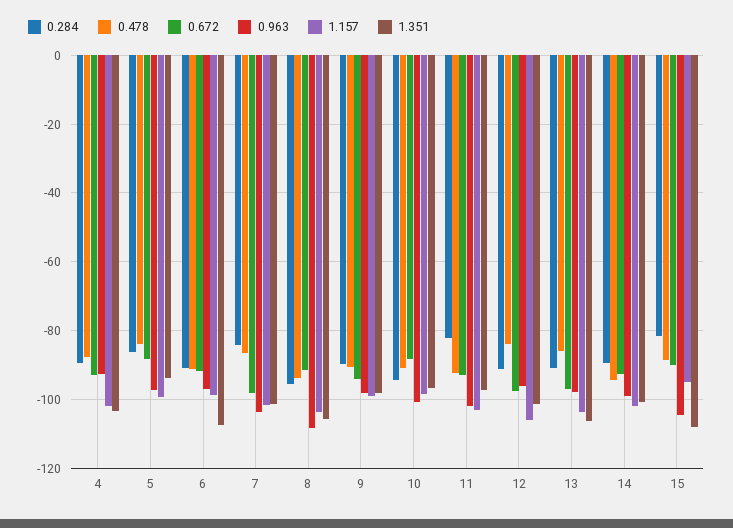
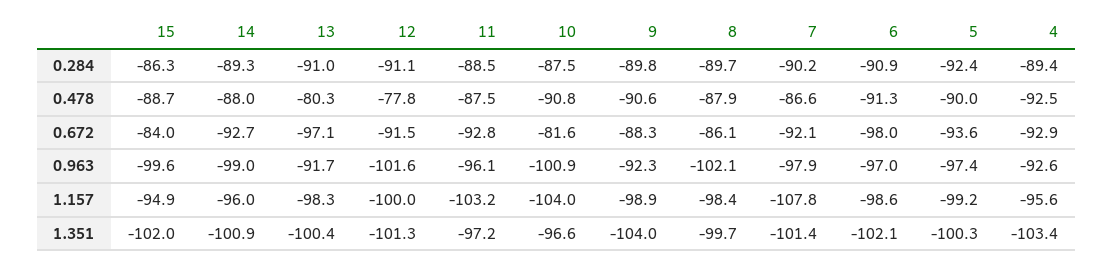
0.478, 4: -88 -> -92.5
1.157, 4: -102 -> -95.6
0.284, 5: -86 -> -92.4
0.478, 5: -84 -> -90
0.672, 5: -88 -> -93.6
1.351, 5: -94 -> -100.3
0.672, 6: -92 -> -98
1.351, 6: -108 -> -102.1
0.284, 7: -84 -> -90.2
0.672, 7: -98 -> -92.1
0.963, 7: -104 -> -97.9
1.157, 7: -102 -> -107.8
0.284, 8: -96 -> -89.7
0.478, 8: -94 -> -87.9
0.672, 8: -92 -> -86.1
0.963, 8: -108 -> -102.1
1.157, 8: -104 -> -98.4
1.351, 8: -106 -> -99.7
0.672, 9: -94 -> -88.3
0.963, 9: -98 -> -92.3
1.351, 9: -98 -> -104
0.284, 10: -94 -> -87.5
0.672, 10: -88 -> -81.6
1.157, 10: -98 -> -104
0.284, 11: -82 -> -88.5
0.478, 11: -92 -> -87.5
0.963, 11: -102 -> -96.1
0.478, 12: -84 -> -77.8
0.672, 12: -98 -> -91.5
0.963, 12: -96 -> -101.6
1.157, 12: -106 -> -100
0.478, 13: -86 -> -80.3
0.963, 13: -98 -> -91.7
1.157, 13: -104 -> -98.3
1.351, 13: -106 -> -100.4
0.478, 14: -94 -> -88
1.157, 14: -102 -> -96
0.284, 15: -82 -> -86.3
0.672, 15: -90 -> -84
0.963, 15: -104 -> -99.6
1.351, 15: -108 -> -102

